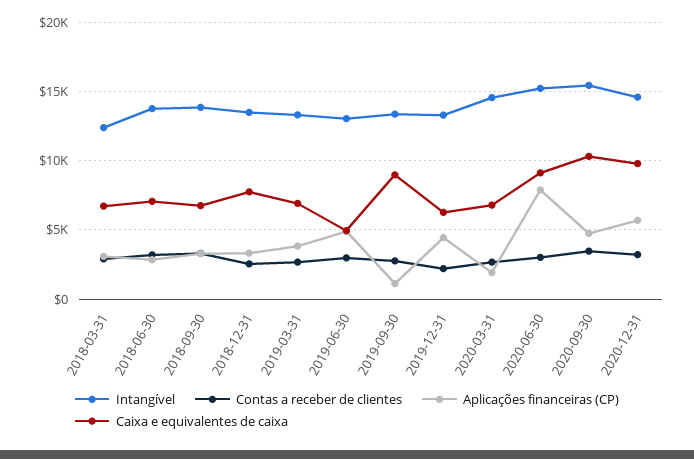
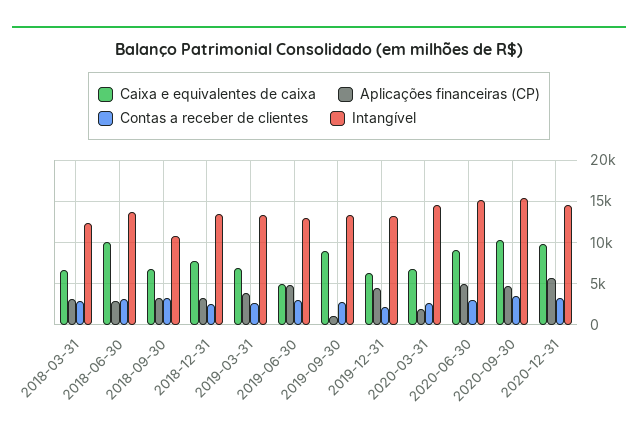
Caixa e equivalentes de caixa, 2018-06-30: 7000 -> 10000
Intangível, 2018-09-30: 14000 -> 11000
Aplicações financeiras (CP), 2020-06-30: 8000 -> 5000

